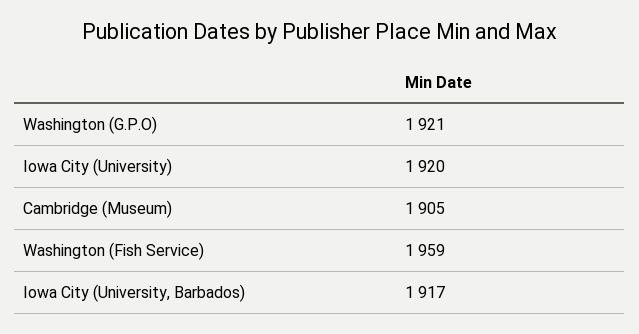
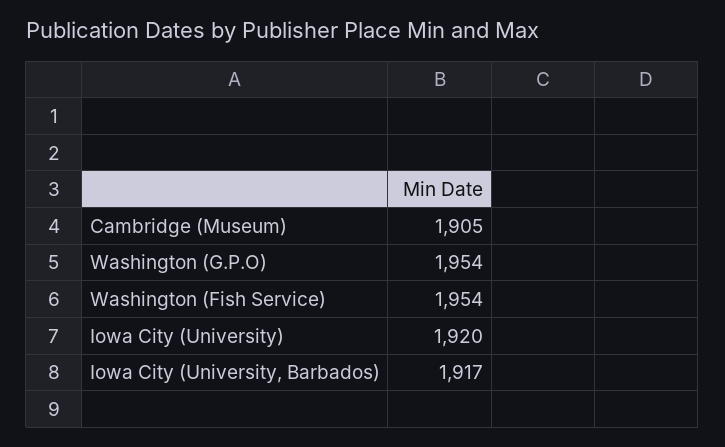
Washington (G.P.O): 1921 -> 1954
Washington (Fish Service): 1959 -> 1954

